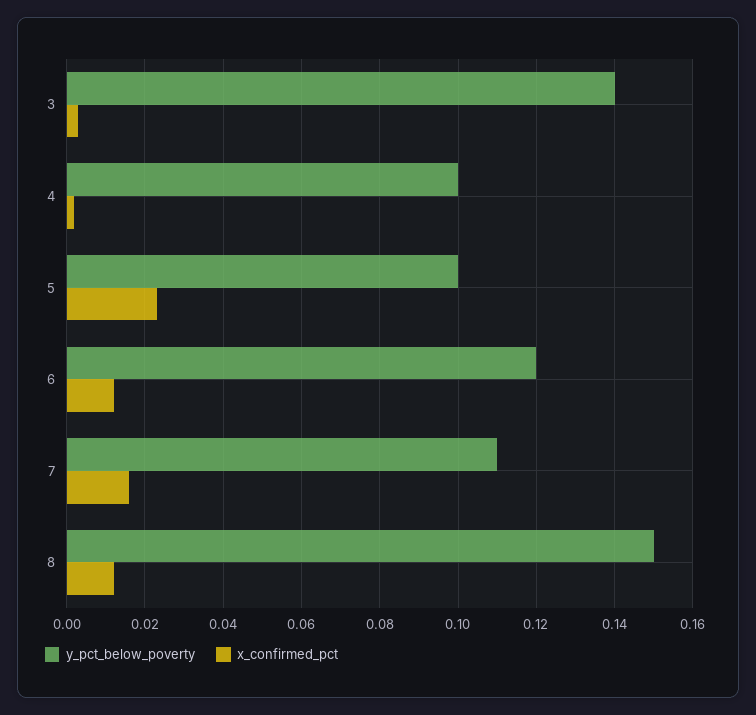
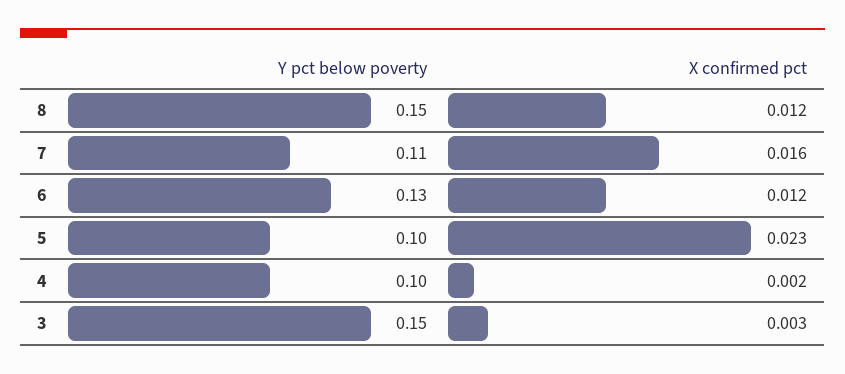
y_pct_below_poverty, 3: 0.14 -> 0.15
y_pct_below_poverty, 6: 0.12 -> 0.13

